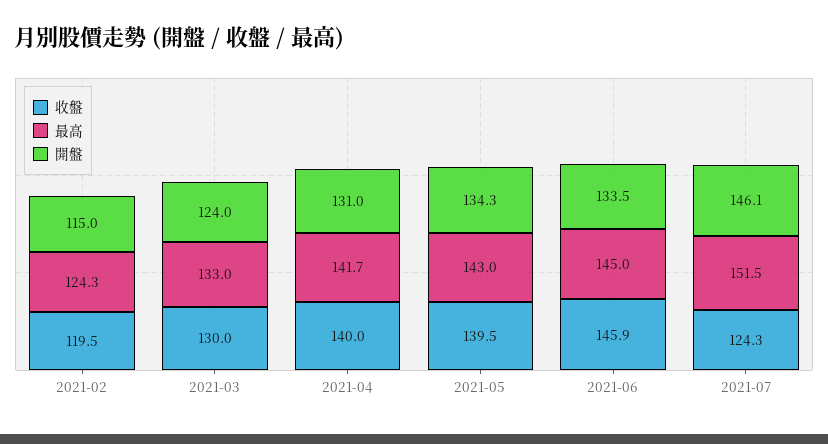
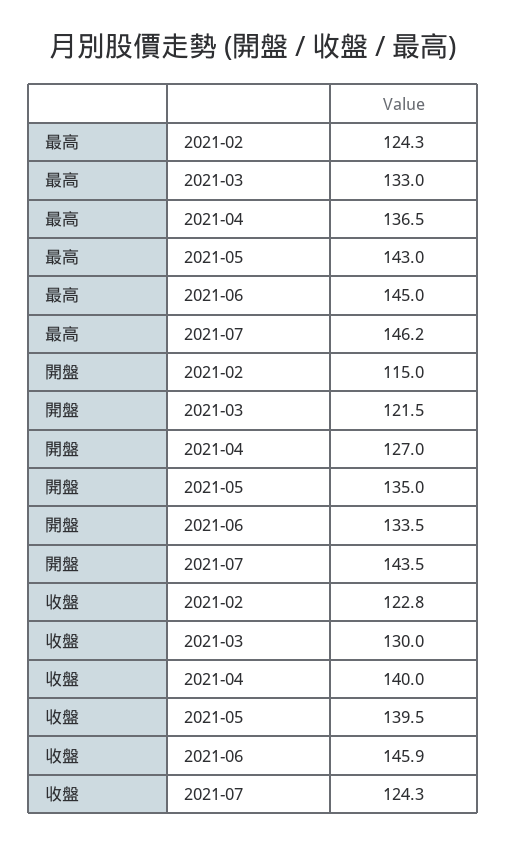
收盤, 2021-02: 119.5 -> 122.8
開盤, 2021-03: 124 -> 121.5
最高, 2021-04: 141.7 -> 136.5
開盤, 2021-04: 131 -> 127
開盤, 2021-05: 134.3 -> 135
最高, 2021-07: 151.5 -> 146.2
開盤, 2021-07: 146.1 -> 143.5

